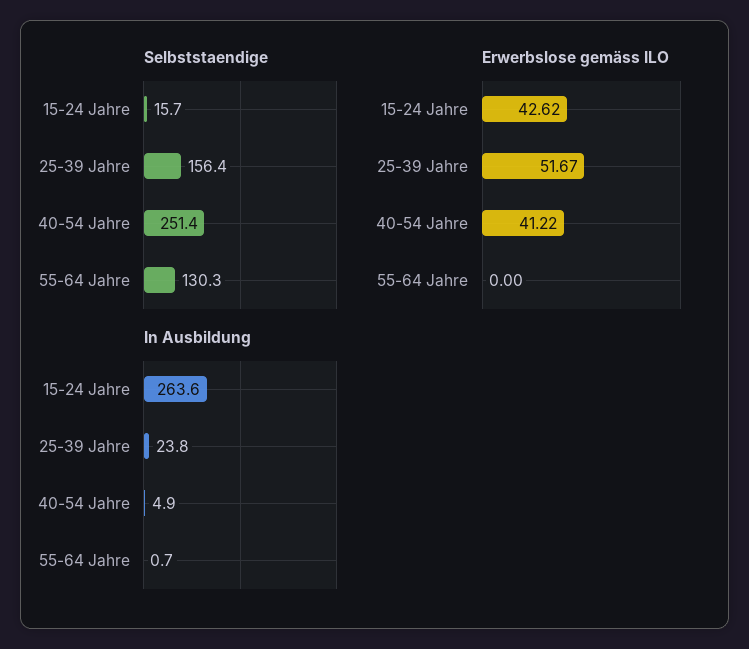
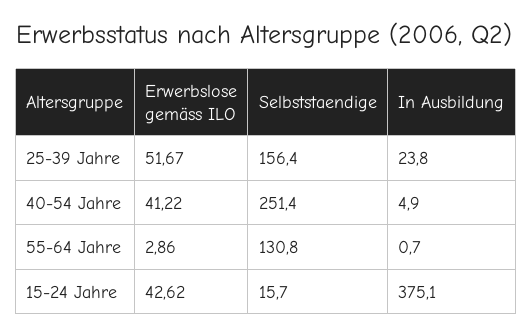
Selbststaendige, 55-64 Jahre: 130.3 -> 130.8
Erwerbslose gemäss ILO, 55-64 Jahre: 0 -> 2.86
In Ausbildung, 15-24 Jahre: 263.6 -> 375.1

